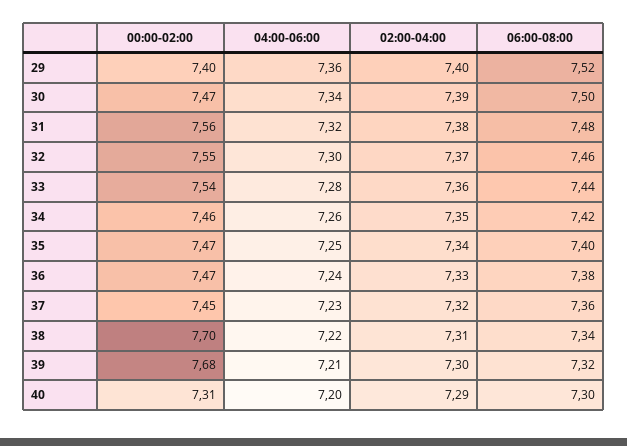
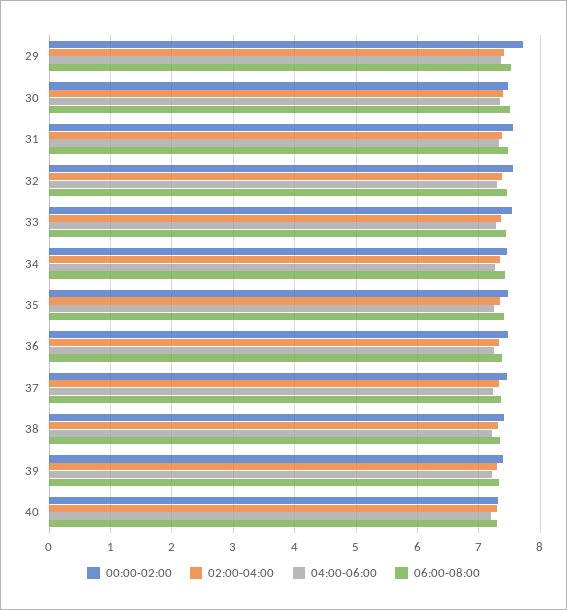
00:00-02:00, 29: 7.4 -> 7.7
00:00-02:00, 38: 7.7 -> 7.4
00:00-02:00, 39: 7.68 -> 7.4

